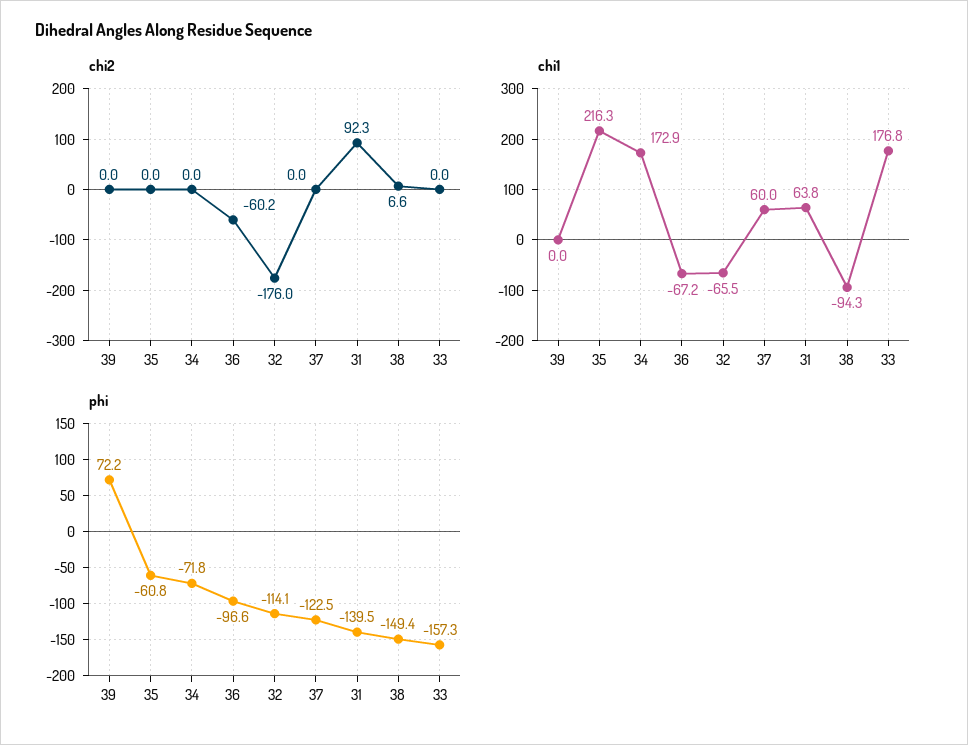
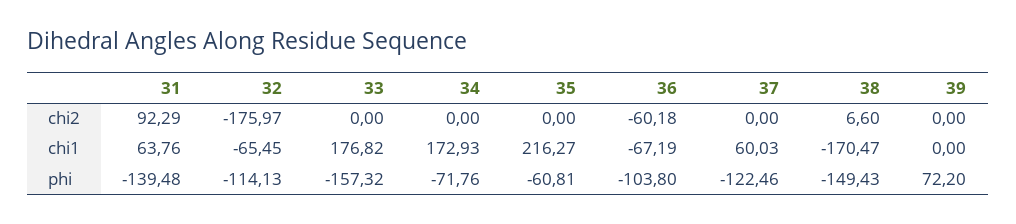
chi1, 38: -94.3 -> -170.47
phi, 36: -96.6 -> -103.8

